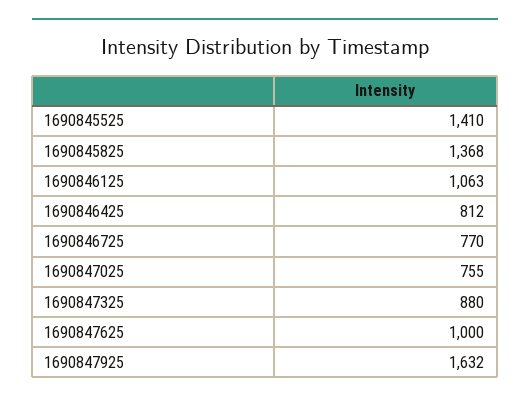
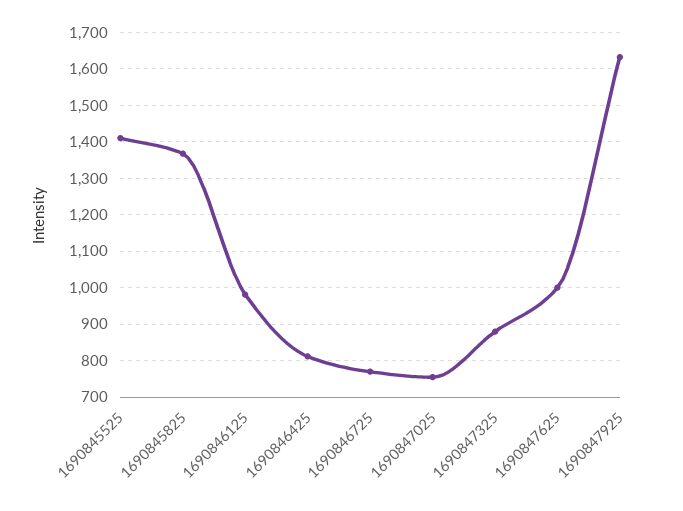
1690846125: 1063 -> 980

